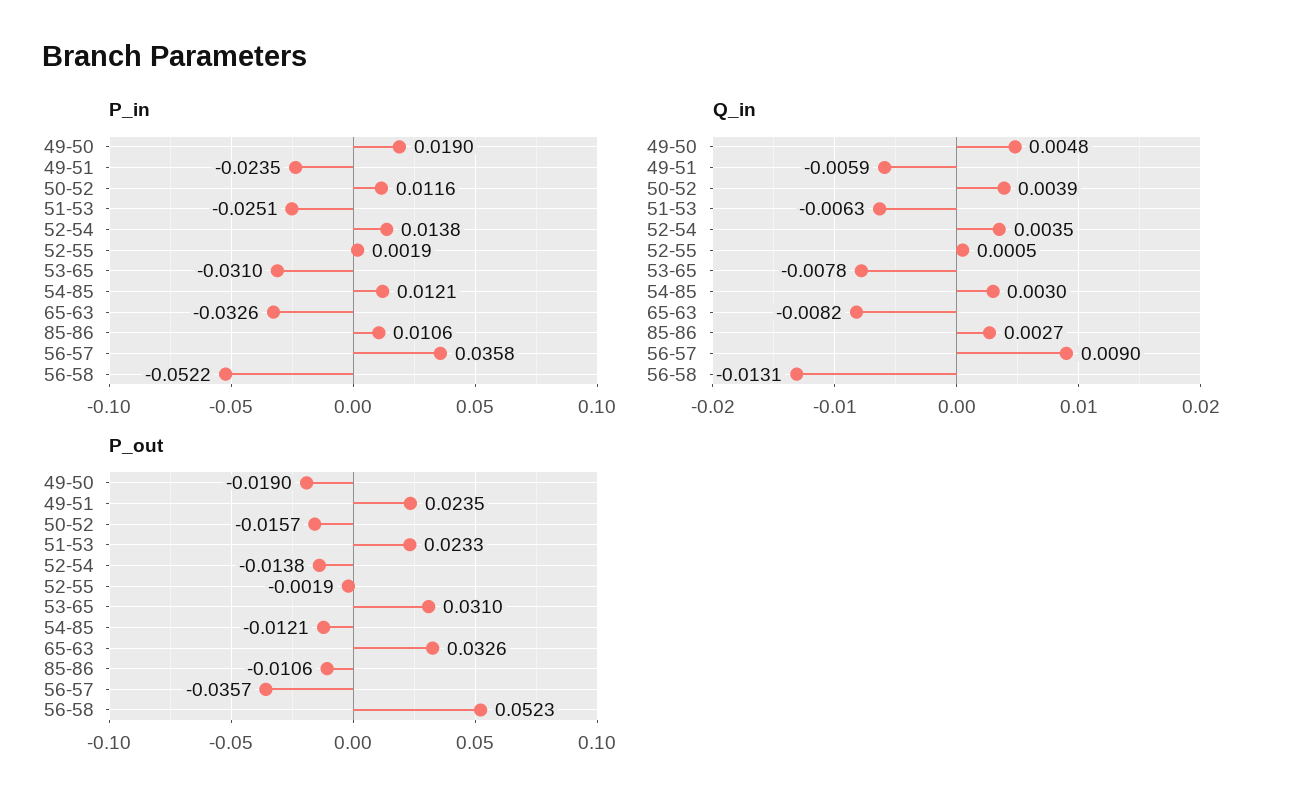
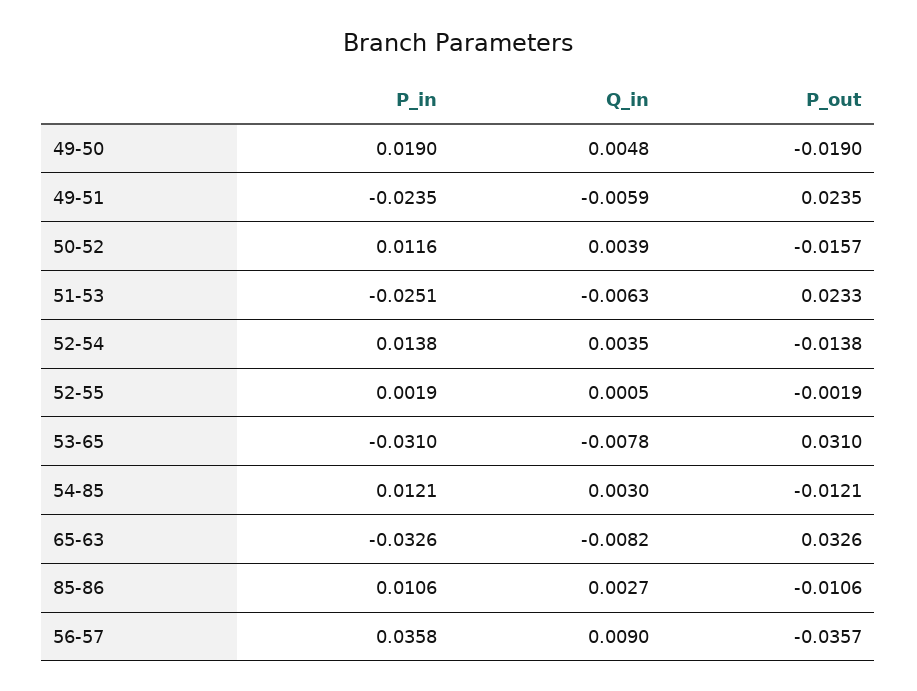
P_in, 56-58: -0.0522 -> none
Q_in, 56-58: -0.0131 -> none
P_out, 56-58: 0.0523 -> none

